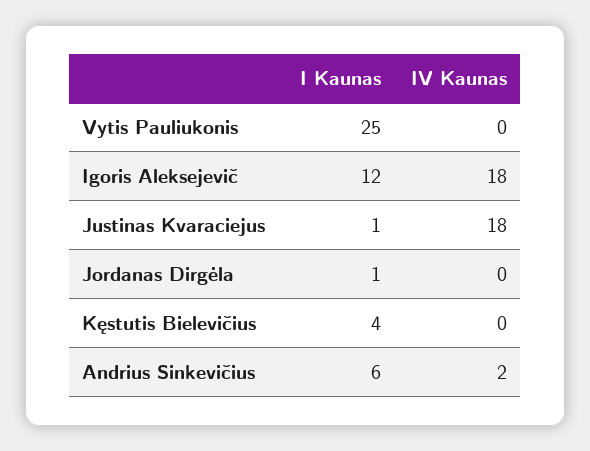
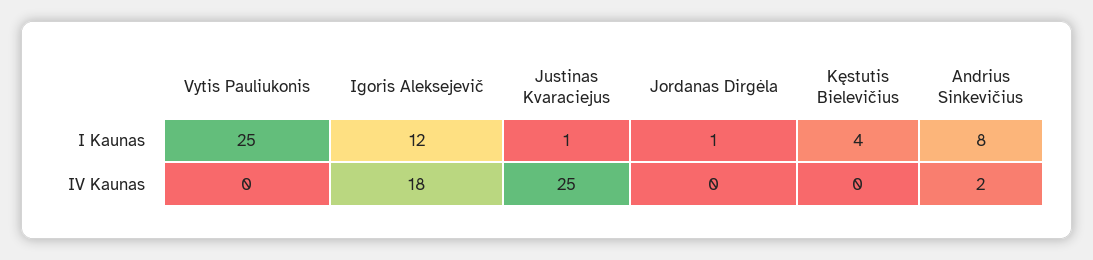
IV Kaunas, Justinas Kvaraciejus: 18 -> 25
I Kaunas, Andrius Sinkevičius: 6 -> 8

